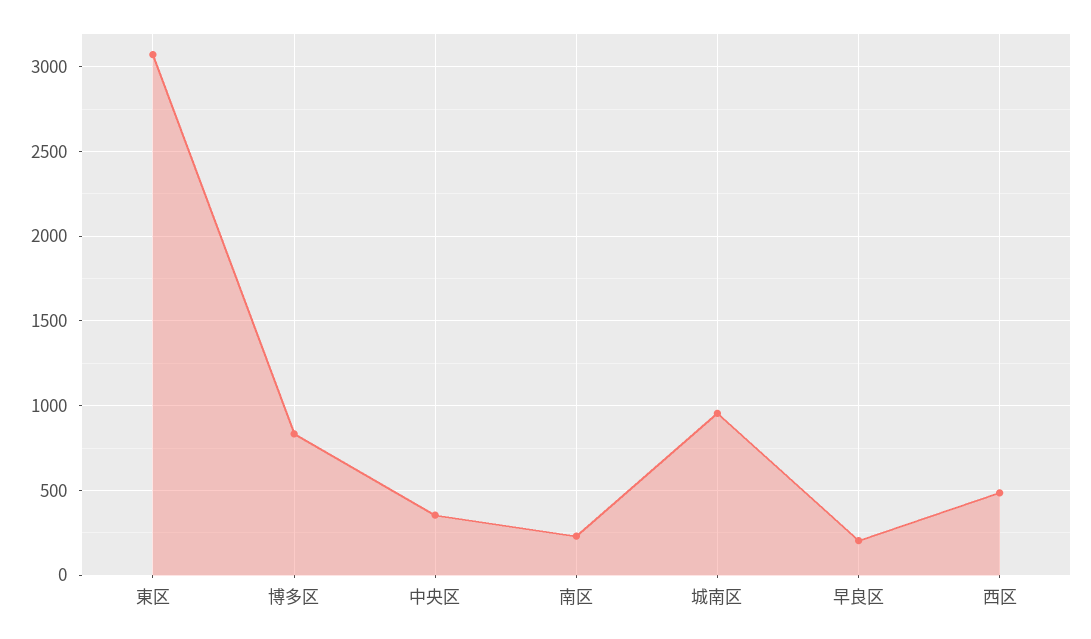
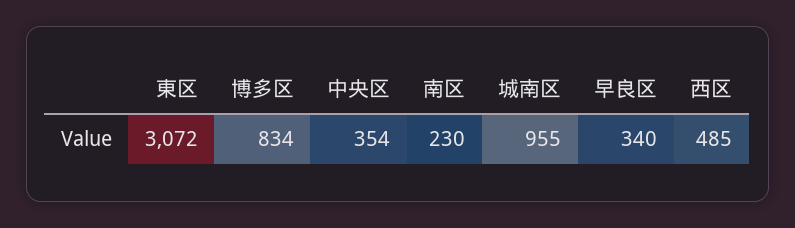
早良区: 200 -> 340

